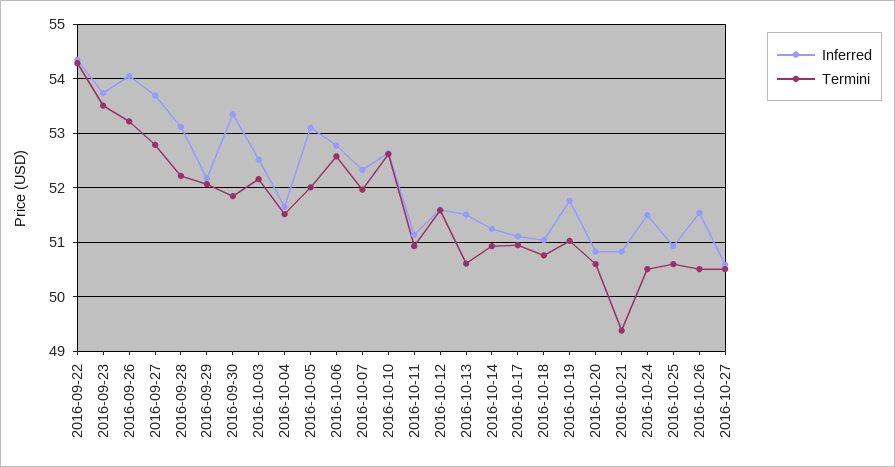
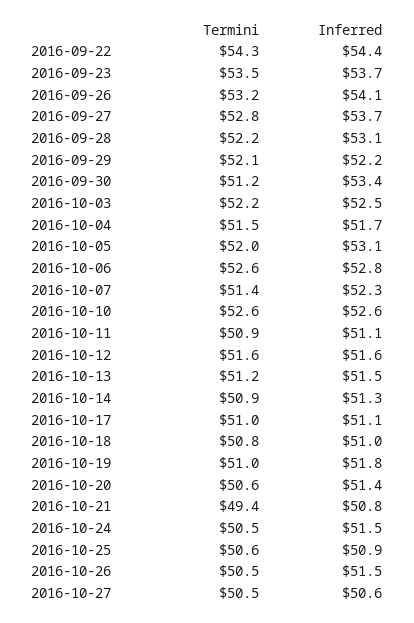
Termini, 2016-09-30: 51.8 -> 51.2
Termini, 2016-10-07: 52 -> 51.4
Termini, 2016-10-13: 50.6 -> 51.2
Inferred, 2016-10-20: 50.8 -> 51.4

